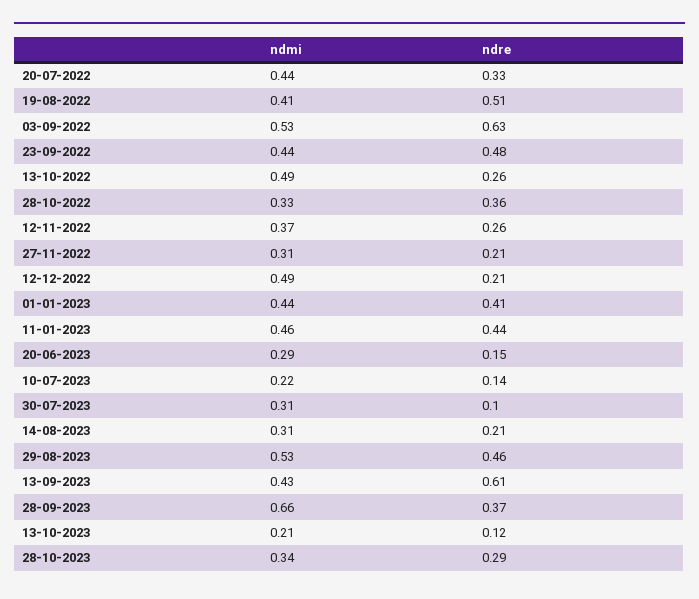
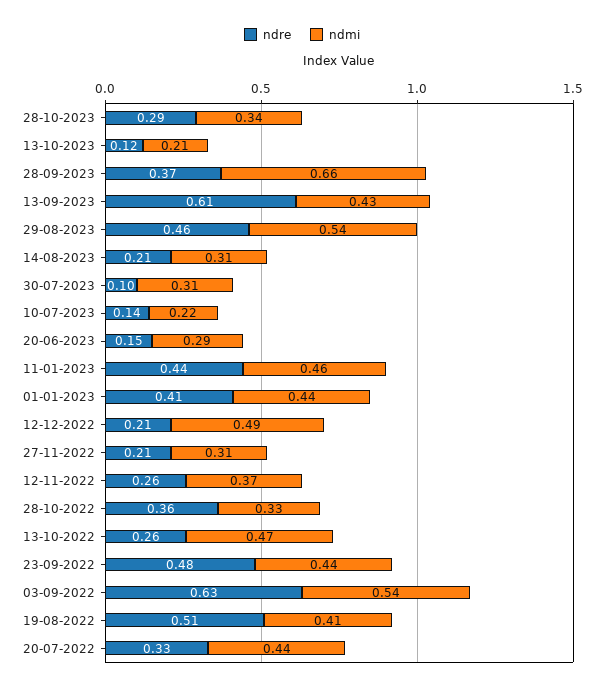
ndmi, 03-09-2022: 0.53 -> 0.54
ndmi, 13-10-2022: 0.49 -> 0.47
ndmi, 29-08-2023: 0.53 -> 0.54

